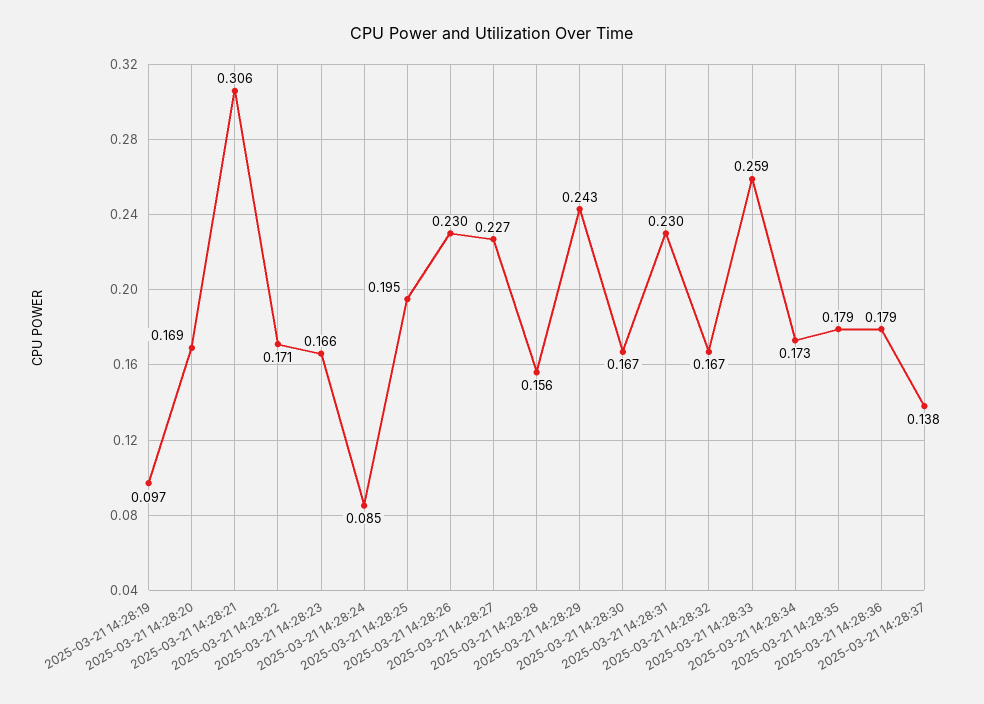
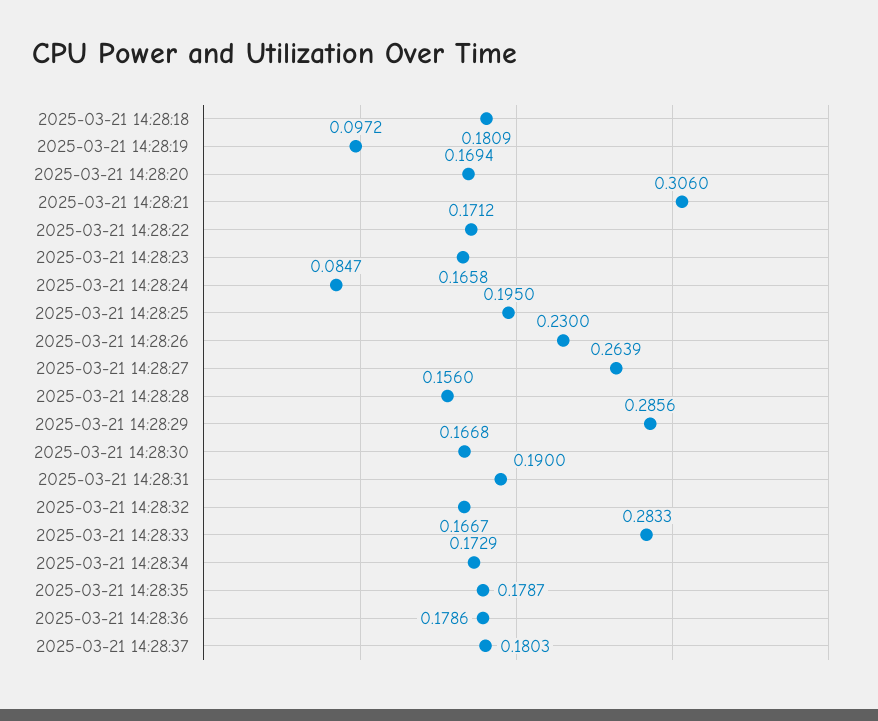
2025-03-21 14:28:27: 0.227 -> 0.2639
2025-03-21 14:28:29: 0.243 -> 0.2856
2025-03-21 14:28:31: 0.23 -> 0.19
2025-03-21 14:28:33: 0.259 -> 0.2833
2025-03-21 14:28:37: 0.138 -> 0.1803
2025-03-21 14:28:18: none -> 0.1809

